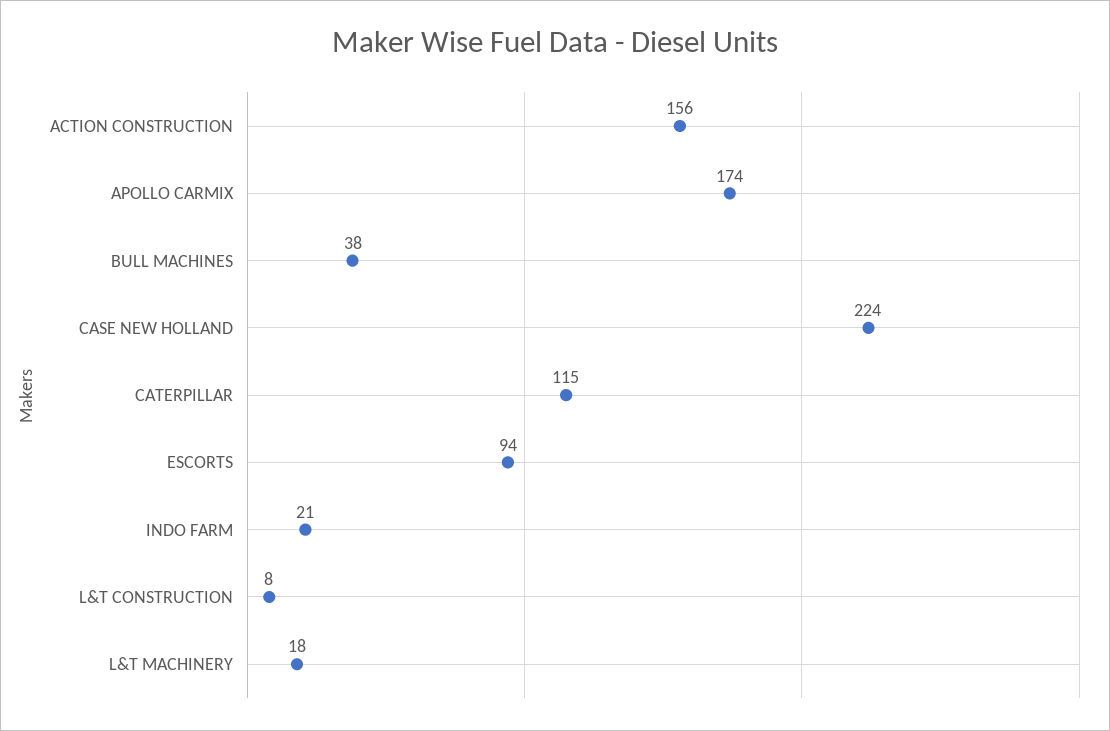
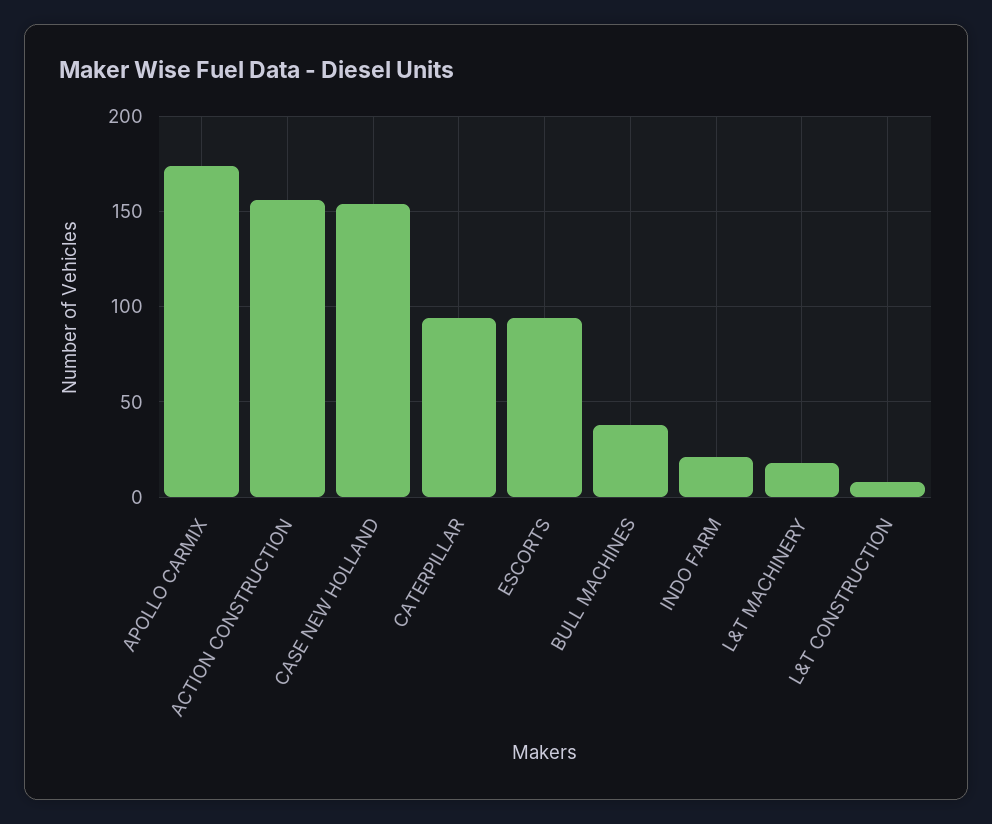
CASE NEW HOLLAND: 224 -> 155
CATERPILLAR: 115 -> 95

